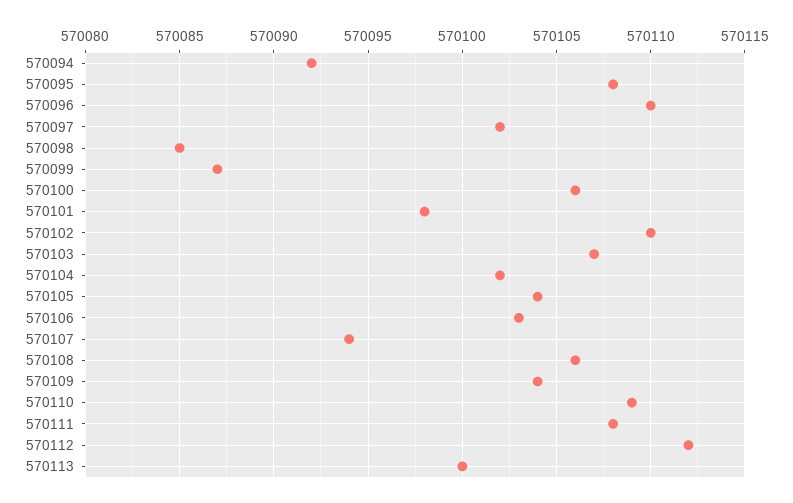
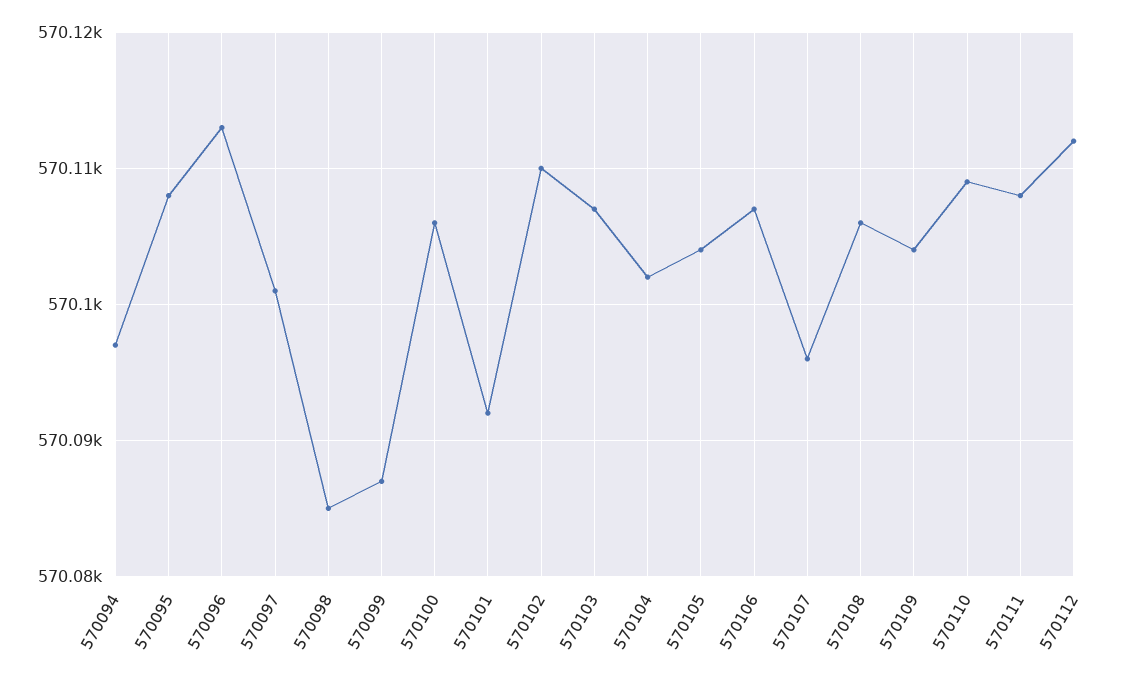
570094: 570092 -> 570097
570096: 570110 -> 570113
570097: 570102 -> 570101
570101: 570098 -> 570092
570106: 570103 -> 570107
570107: 570094 -> 570096
570113: 570100 -> none

